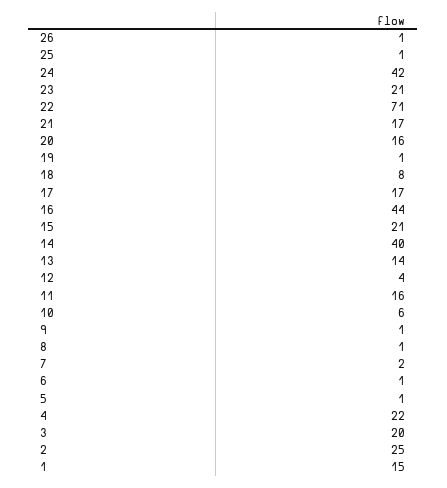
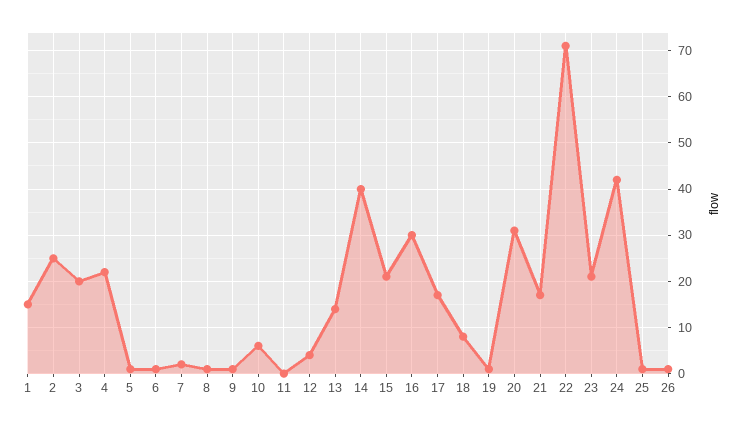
20: 16 -> 30
16: 44 -> 30
11: 16 -> 0

